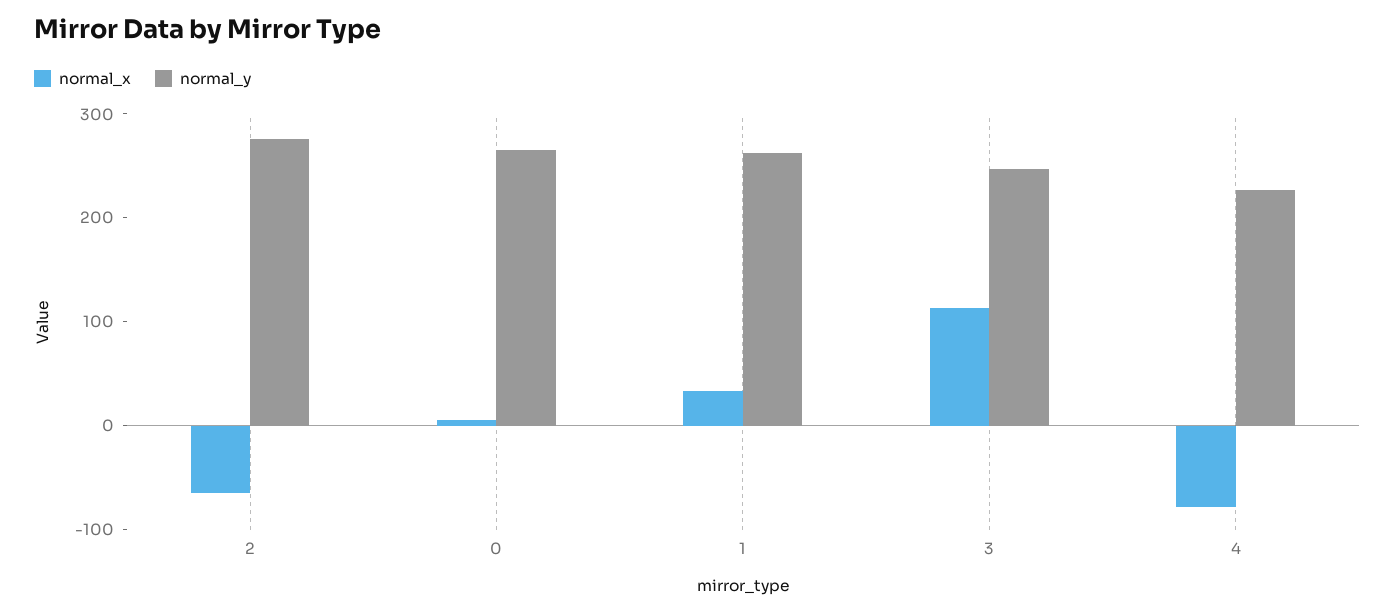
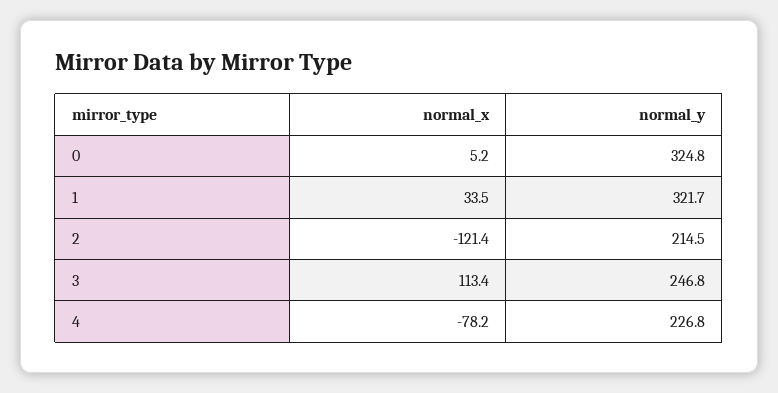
normal_x, 2: -60 -> -121.4
normal_y, 2: 280 -> 214.5
normal_y, 0: 260 -> 324.8
normal_y, 1: 260 -> 321.7

